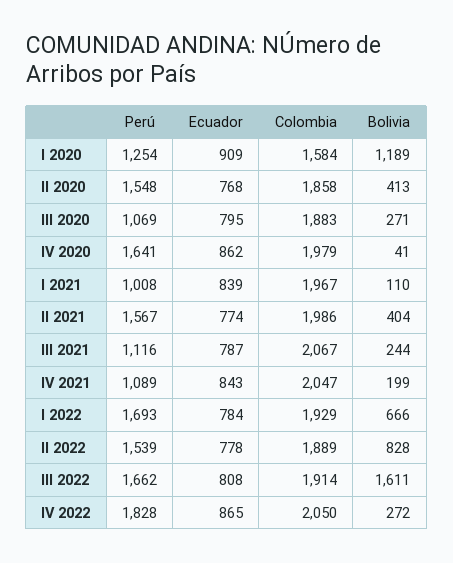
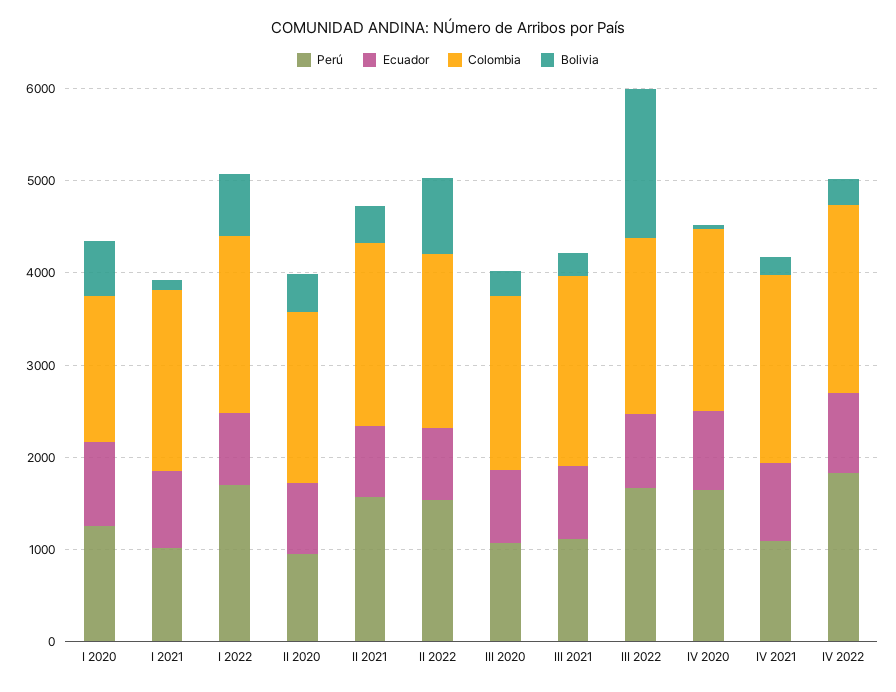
Bolivia, I 2020: 1189 -> 600
Perú, II 2020: 1548 -> 1000

